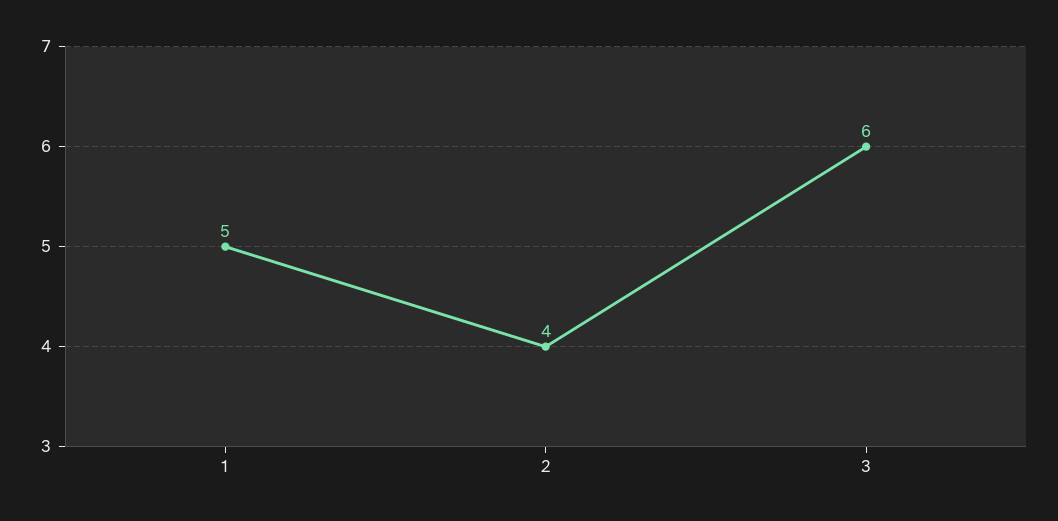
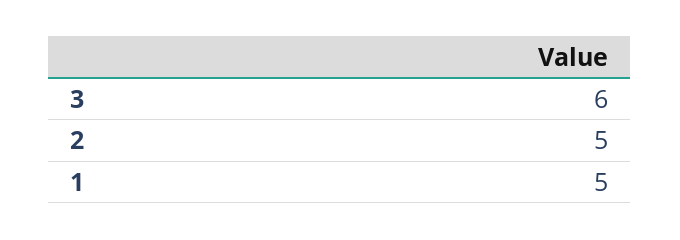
2: 4 -> 5

